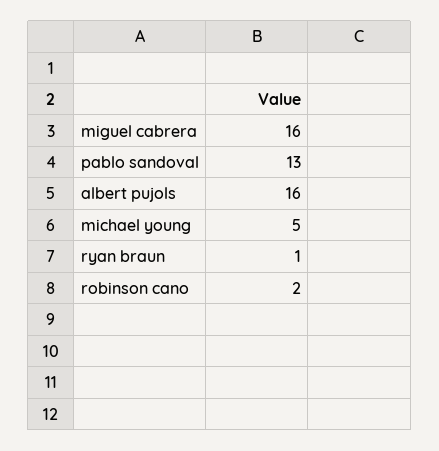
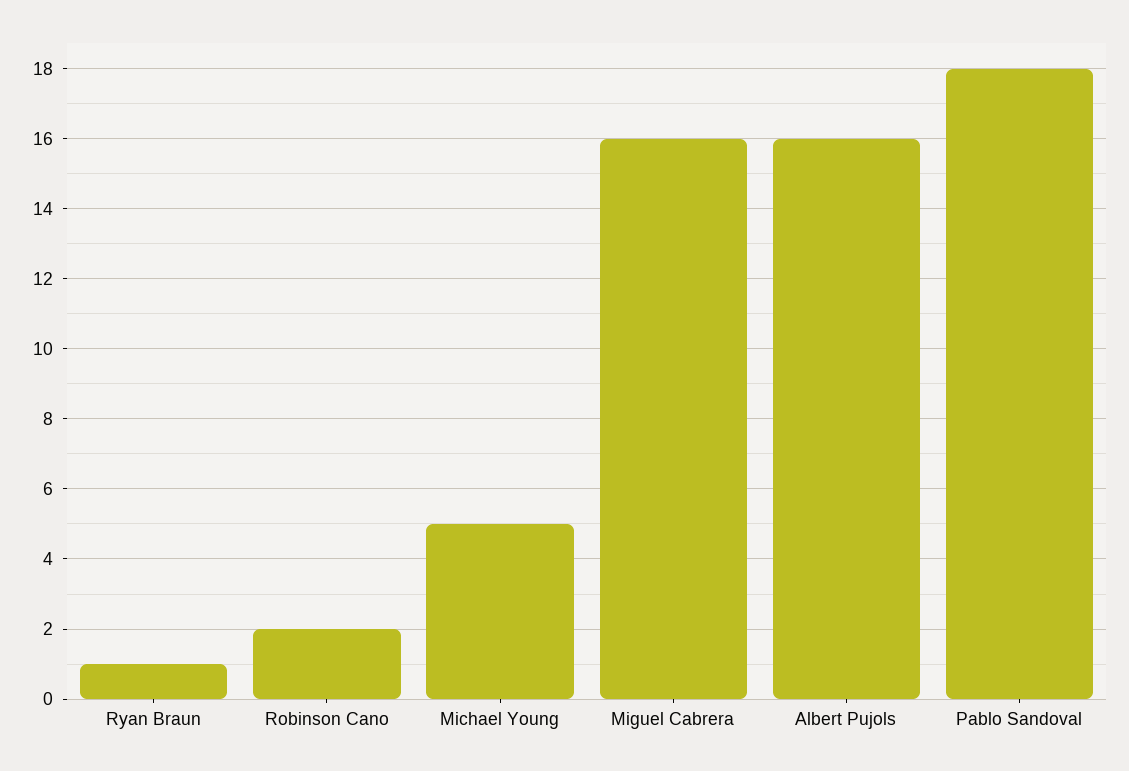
pablo sandoval: 13 -> 18

